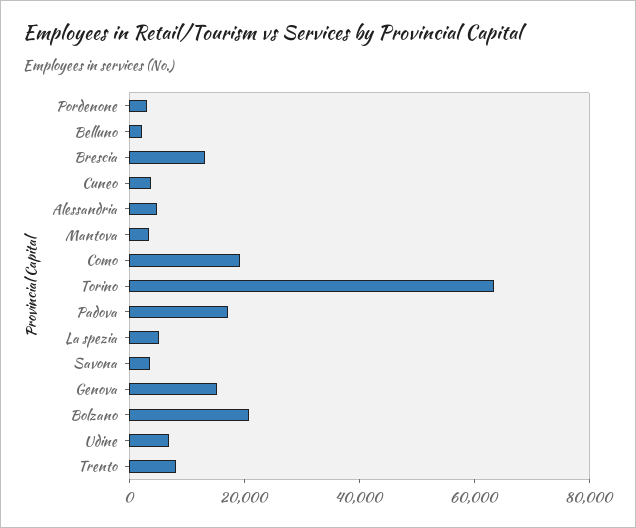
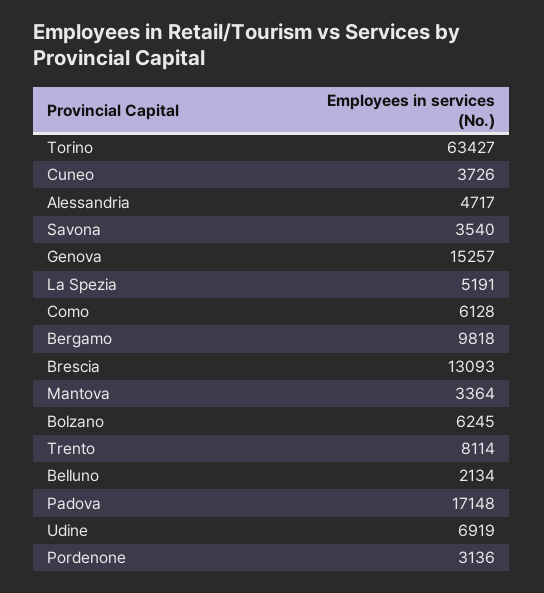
Como: 20000 -> 6128
Bolzano: 20000 -> 6245
Bergamo: none -> 9818

